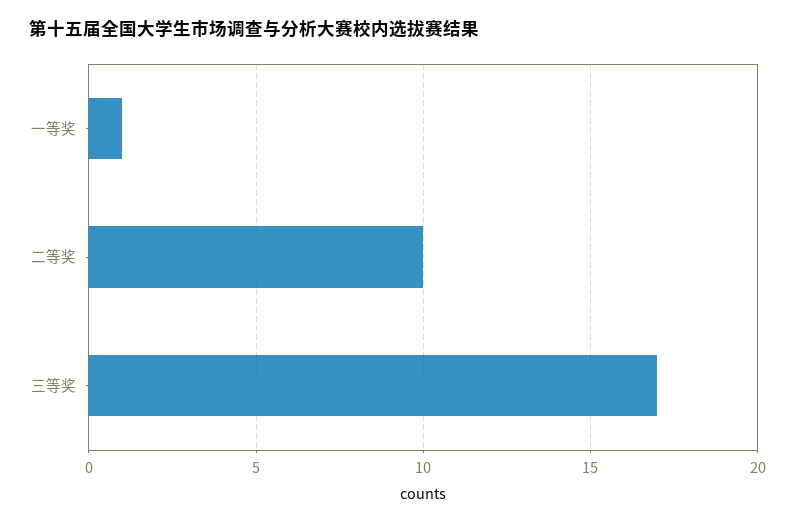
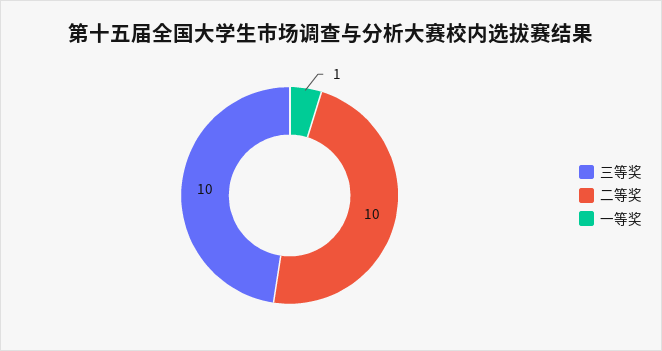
三等奖: 17 -> 10

